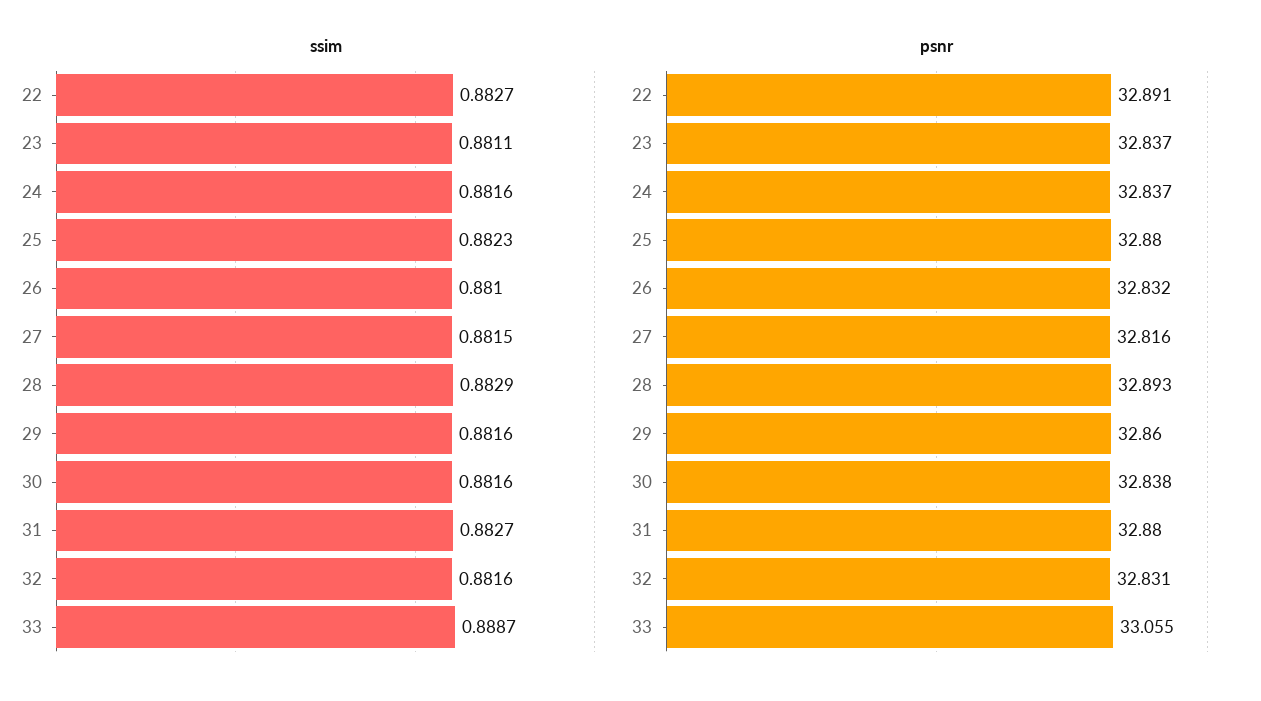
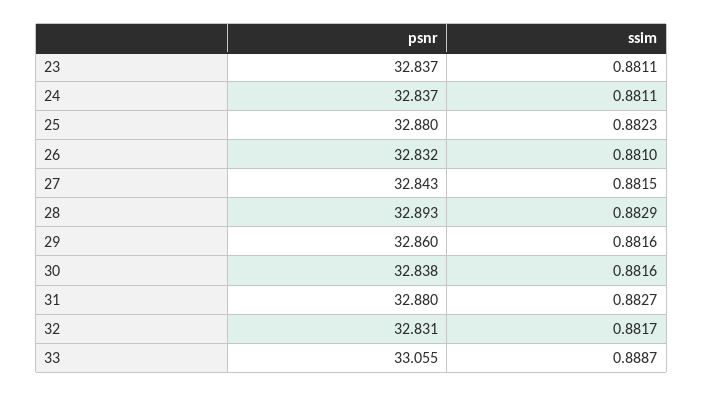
ssim, 22: 0.8827 -> none
ssim, 24: 0.8816 -> 0.8811
ssim, 32: 0.8816 -> 0.8817
psnr, 22: 32.891 -> none
psnr, 27: 32.816 -> 32.843

